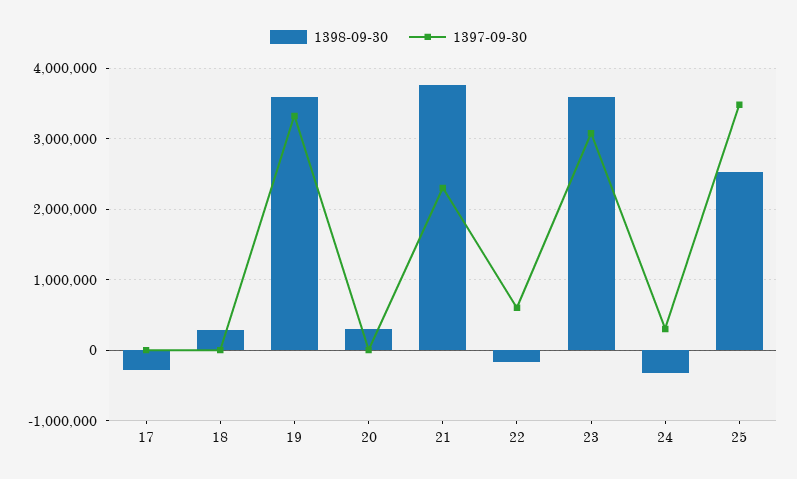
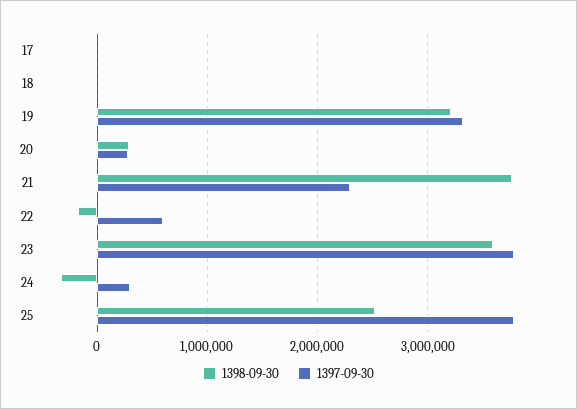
1398-09-30, 17: -300000 -> 0
1398-09-30, 18: 300000 -> 0
1398-09-30, 19: 3600000 -> 3200000
1397-09-30, 20: 0 -> 300000
1397-09-30, 23: 3100000 -> 3800000
1397-09-30, 25: 3500000 -> 3800000

